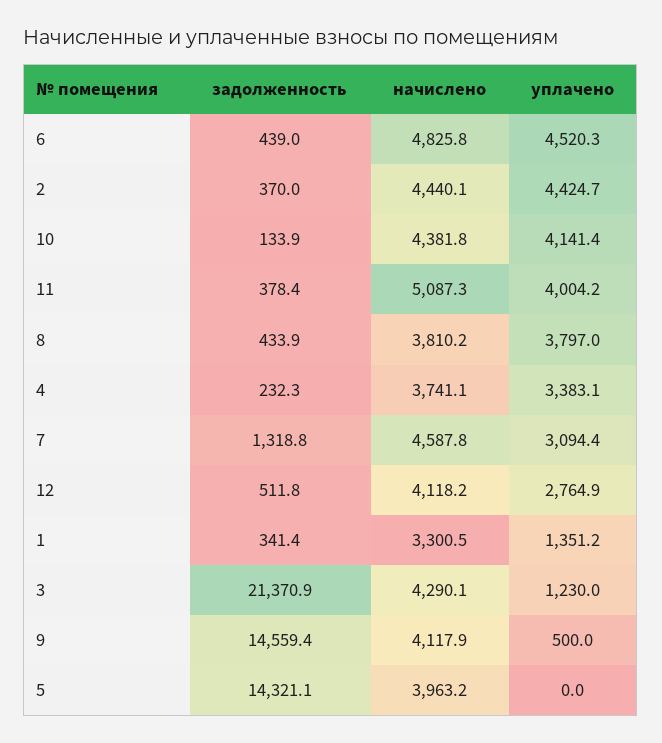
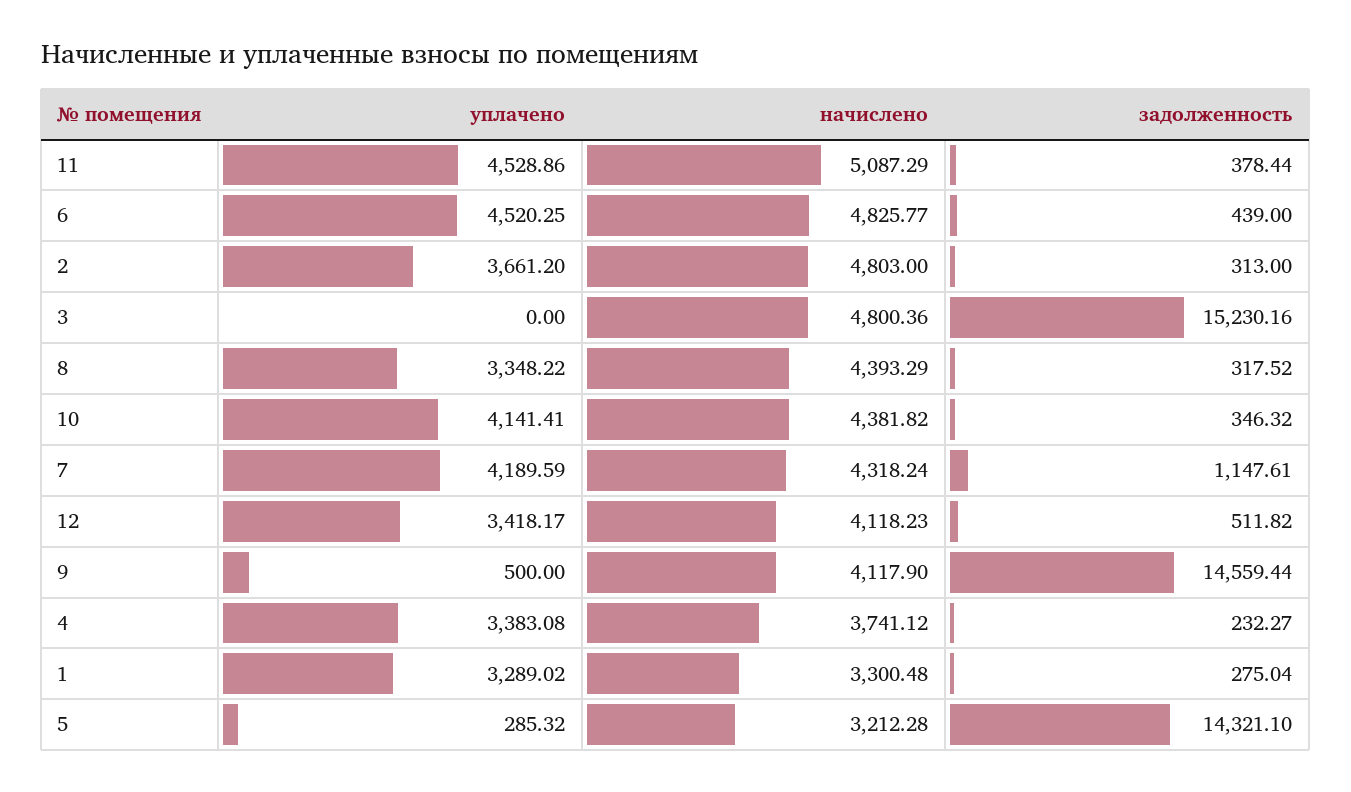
задолженность, 2: 370 -> 313
начислено, 2: 4440.1 -> 4803
уплачено, 2: 4424.7 -> 3661.2
задолженность, 10: 133.9 -> 346.32
уплачено, 11: 4004.2 -> 4528.86
задолженность, 8: 433.9 -> 317.52
начислено, 8: 3810.2 -> 4393.29
уплачено, 8: 3797 -> 3348.22
задолженность, 7: 1318.8 -> 1147.61
начислено, 7: 4587.8 -> 4318.24
уплачено, 7: 3094.4 -> 4189.59
уплачено, 12: 2764.9 -> 3418.17
задолженность, 1: 341.4 -> 275.04
уплачено, 1: 1351.2 -> 3289.02
задолженность, 3: 21370.9 -> 15230.16
начислено, 3: 4290.1 -> 4800.36
уплачено, 3: 1230 -> 0
начислено, 5: 3963.2 -> 3212.28
уплачено, 5: 0 -> 285.32

